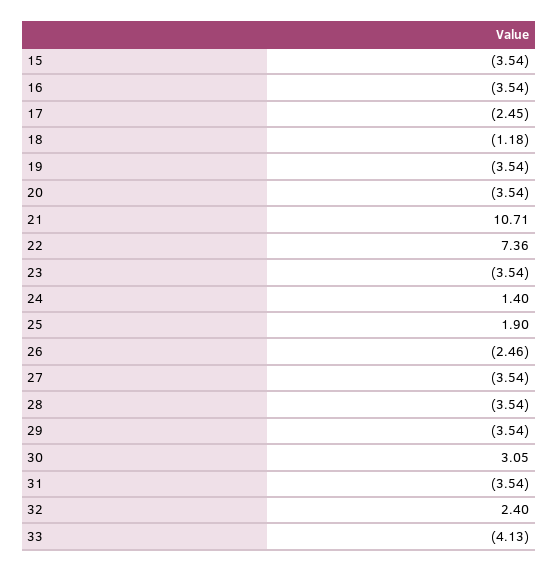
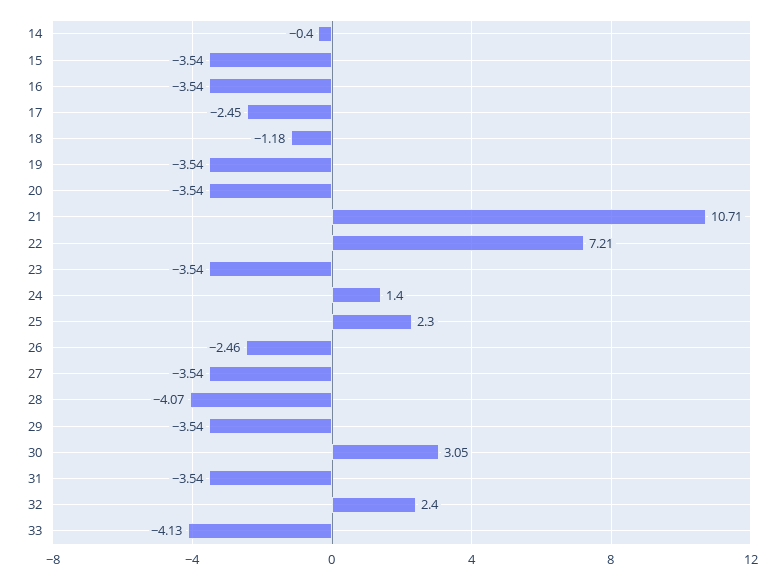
22: 7.36 -> 7.21
25: 1.9 -> 2.3
28: -3.54 -> -4.07
14: none -> -0.4

